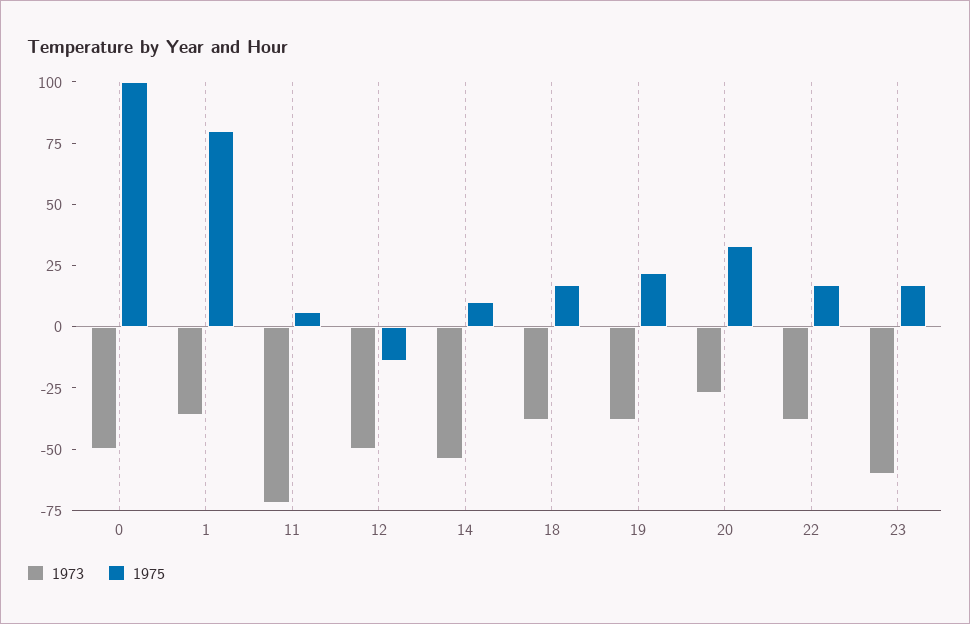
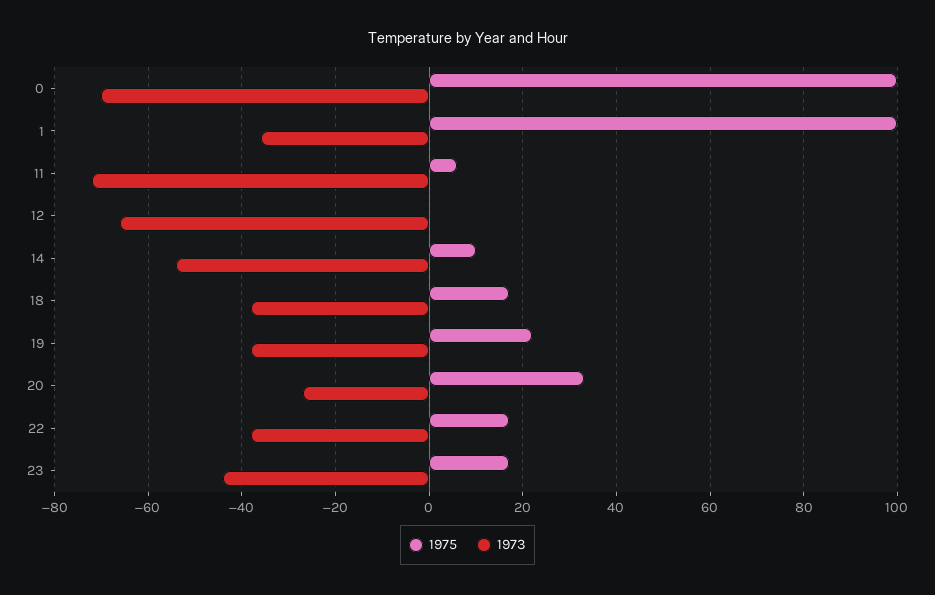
1973, 0: -50 -> -70
1975, 1: 80 -> 100
1973, 12: -50 -> -65
1975, 12: -15 -> 0
1973, 23: -60 -> -45

